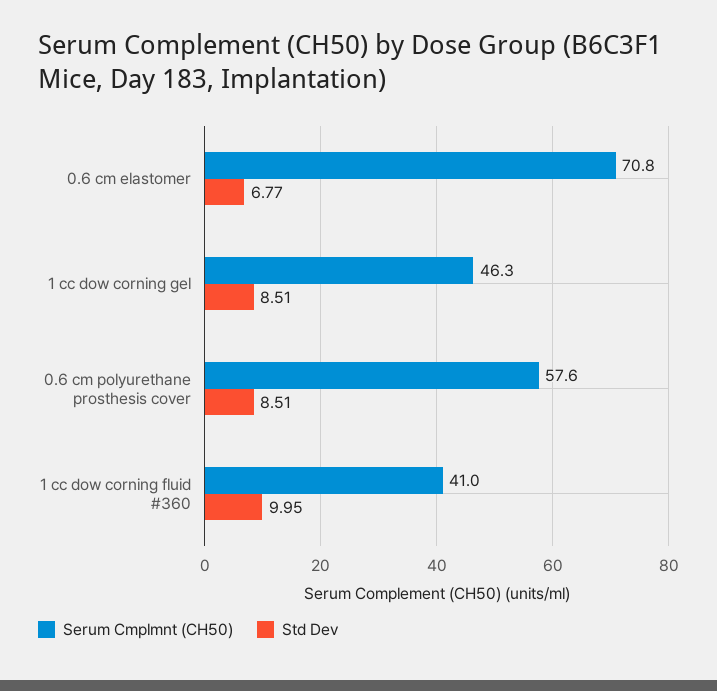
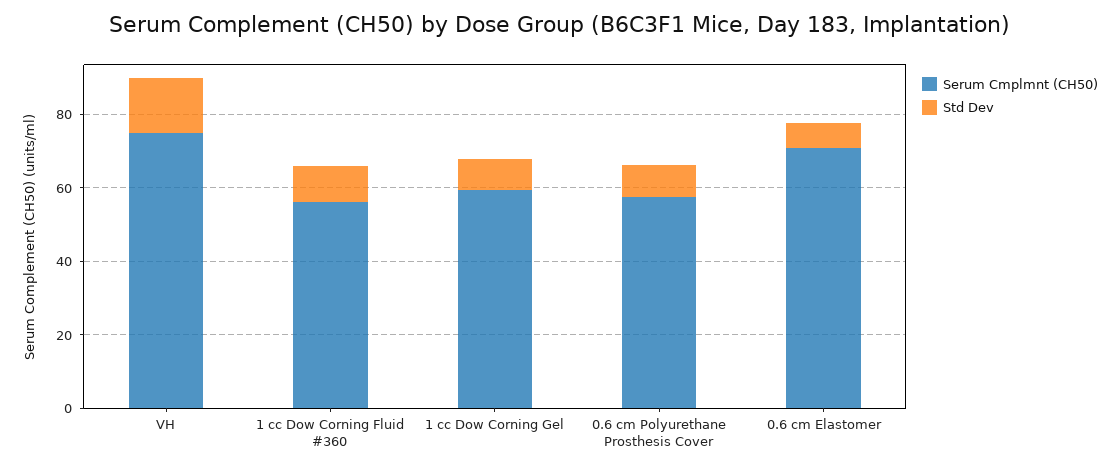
Serum Cmplmnt (CH50), 1 cc dow corning gel: 46.3 -> 60
Serum Cmplmnt (CH50), 1 cc dow corning fluid #360: 41 -> 55
Serum Cmplmnt (CH50), VH: none -> 75
Std Dev, VH: none -> 15

